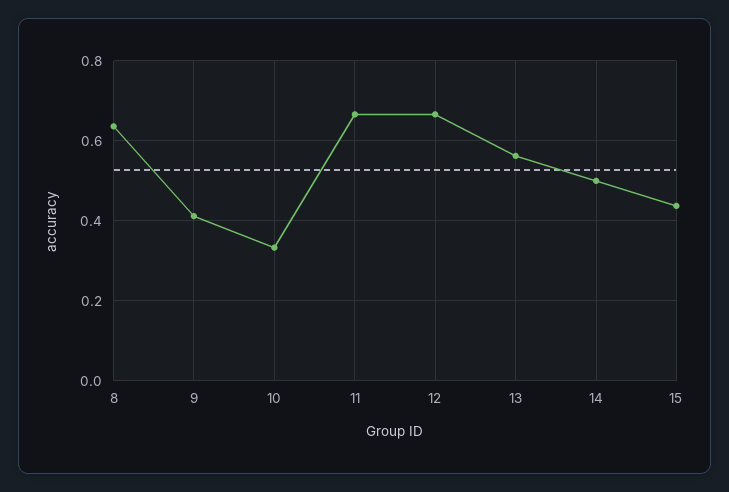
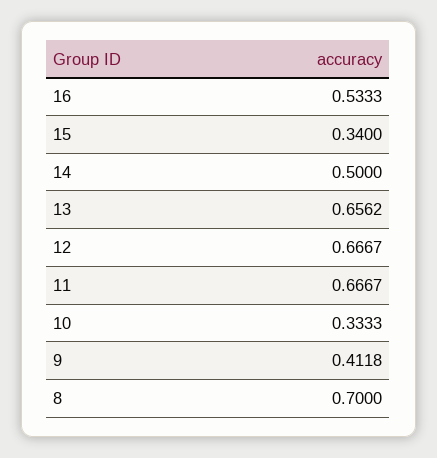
8: 0.64 -> 0.7
13: 0.56 -> 0.6562
15: 0.44 -> 0.34
16: none -> 0.5333

